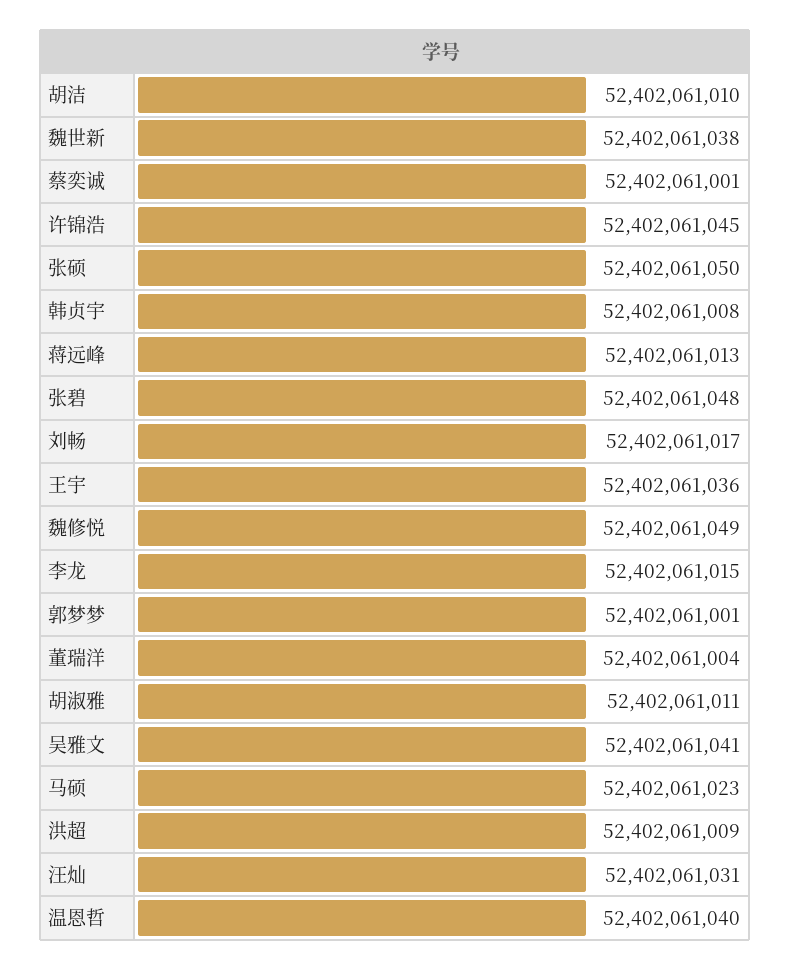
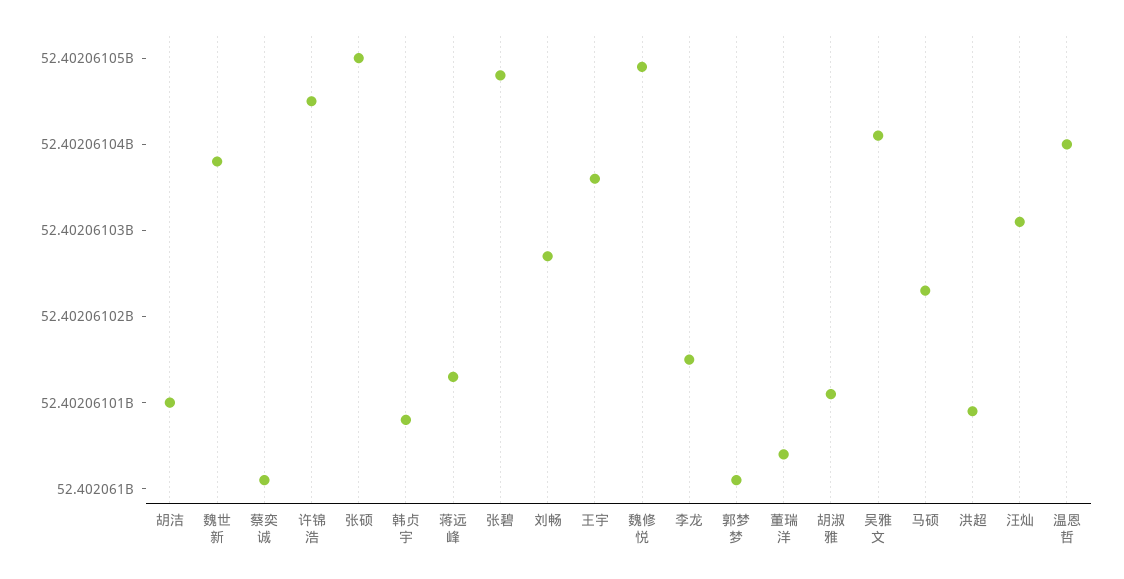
刘畅: 52402061017 -> 52402061027

